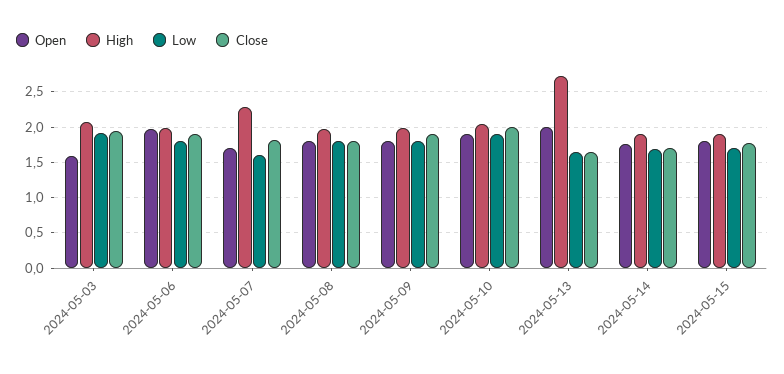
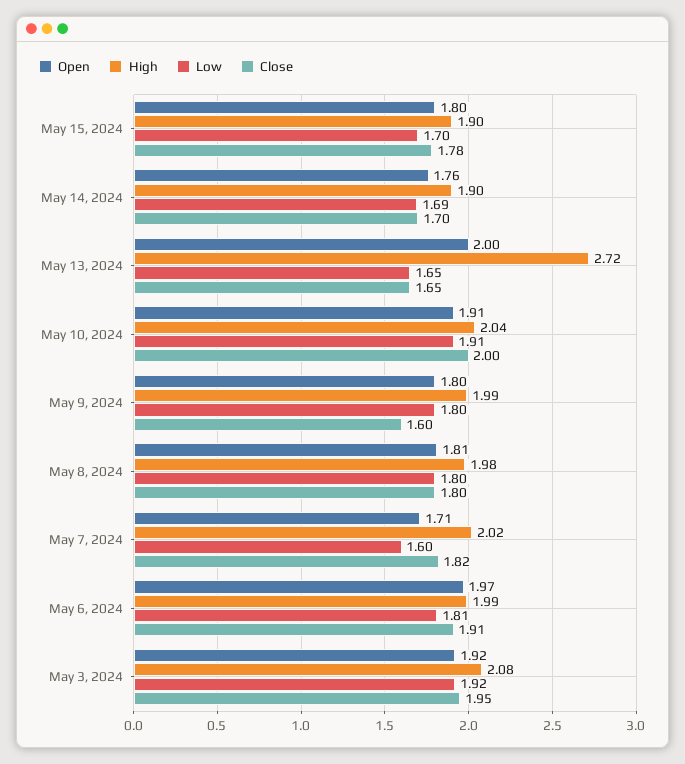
Open, 2024-05-03: 1.6 -> 1.92
High, 2024-05-07: 2.3 -> 2.02
Close, 2024-05-09: 1.9 -> 1.6

